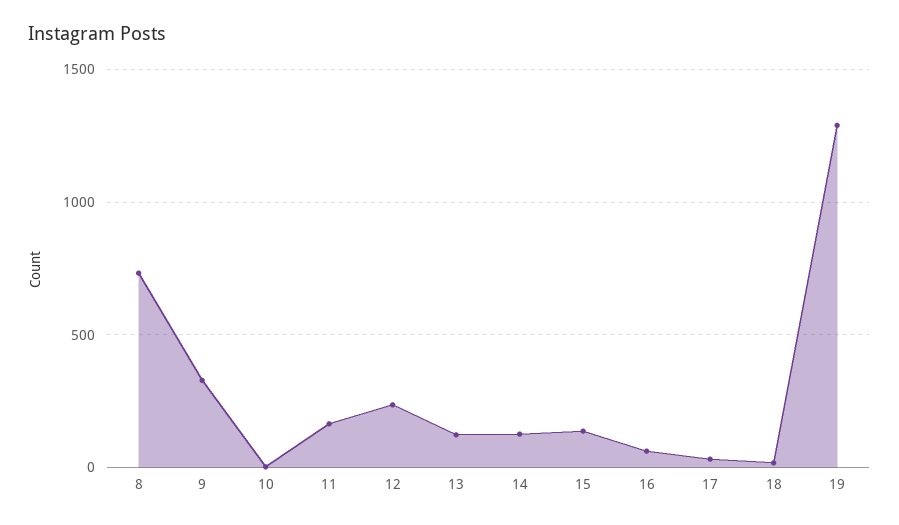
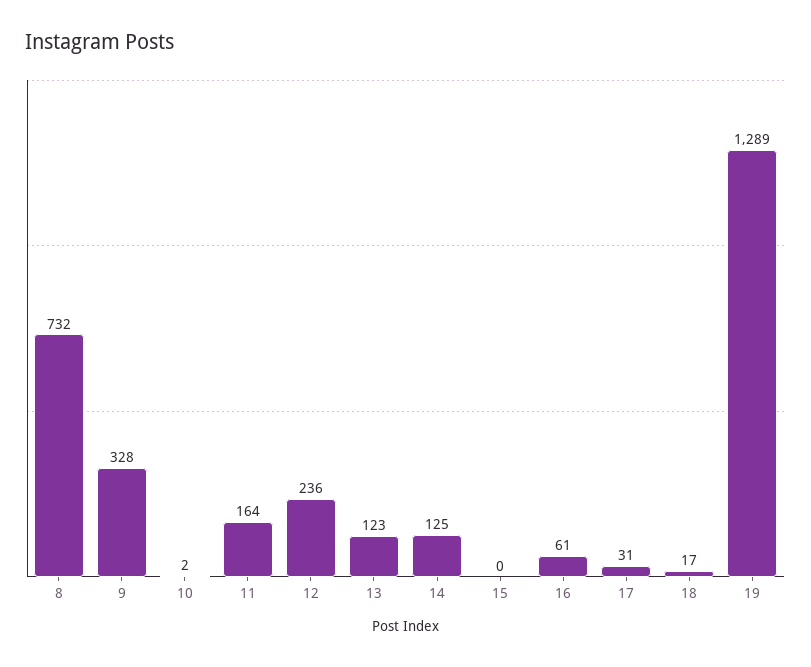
15: 150 -> 0

